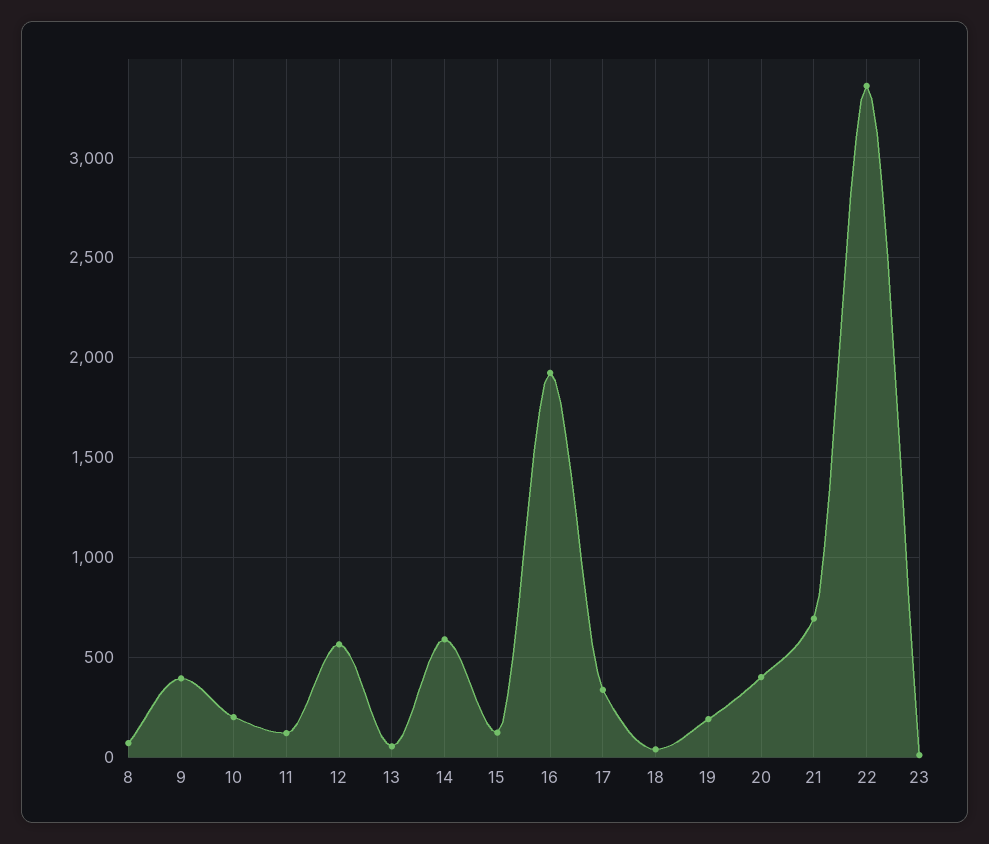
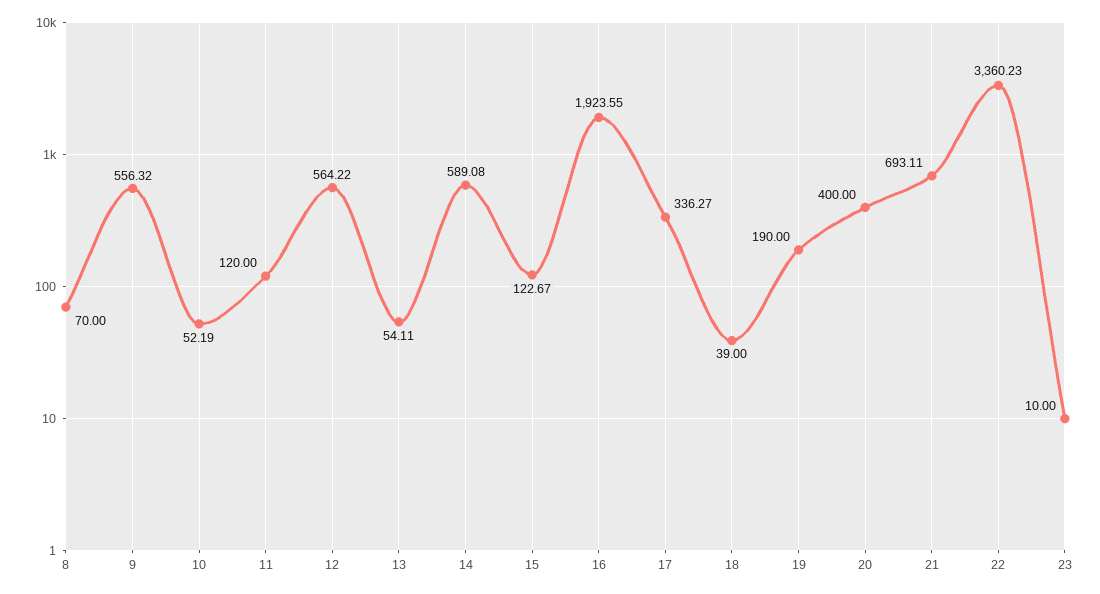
9: 400 -> 556.32
10: 200 -> 52.19

